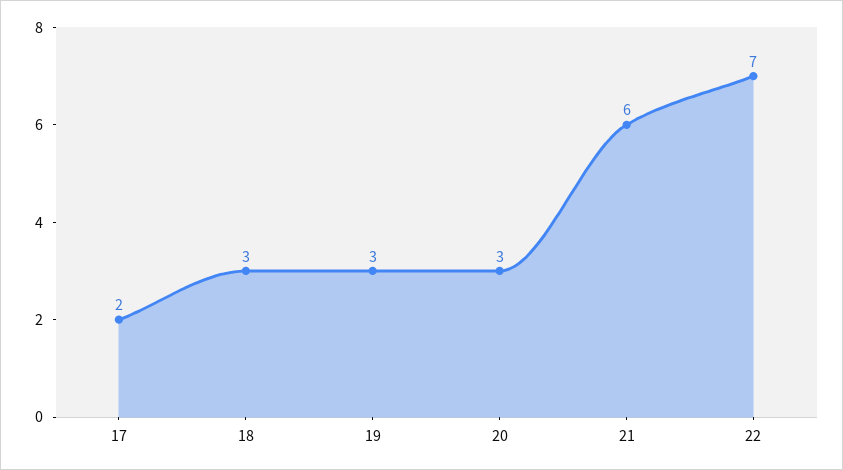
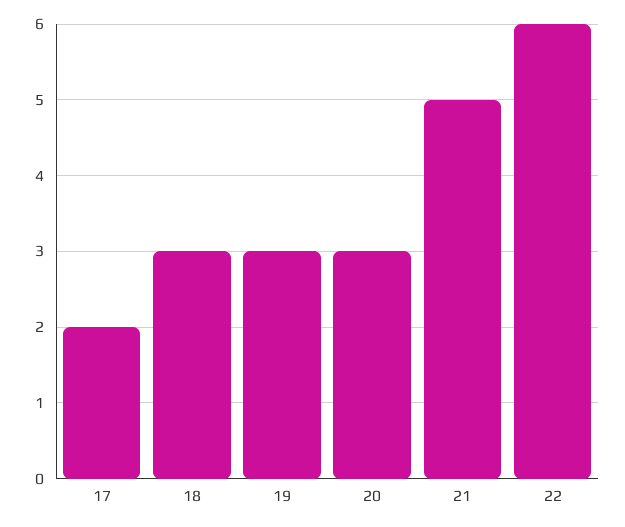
21: 6 -> 5
22: 7 -> 6

